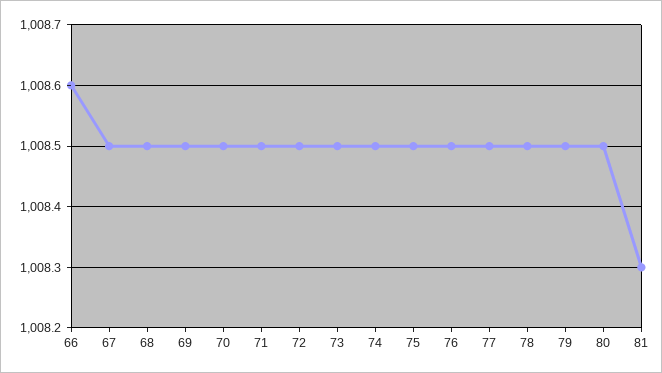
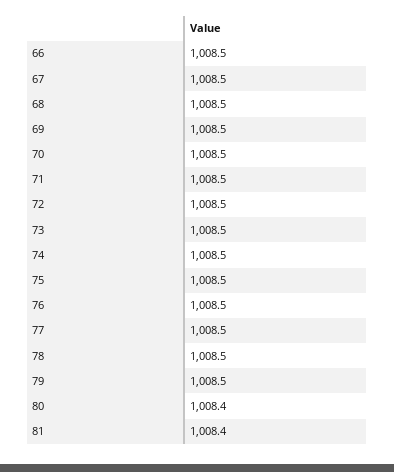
66: 1008.6 -> 1008.5
80: 1008.5 -> 1008.4
81: 1008.3 -> 1008.4

